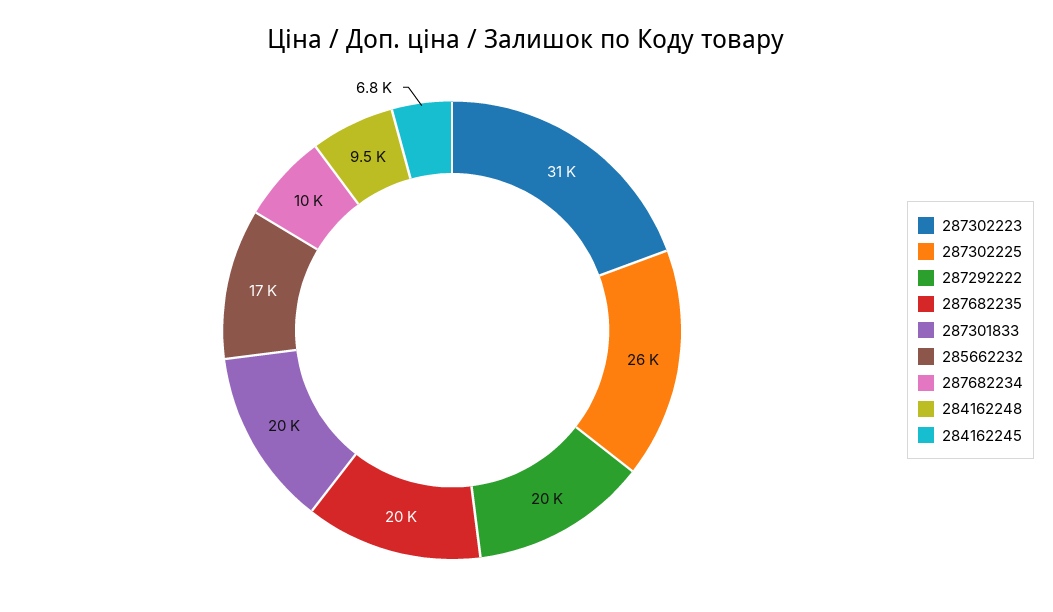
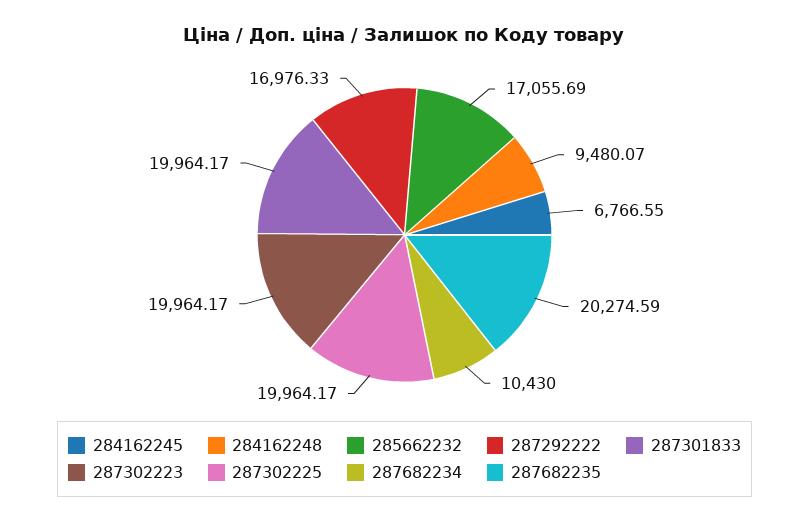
287302223: 31000 -> 19964.17
287302225: 26000 -> 19964.17
287292222: 20000 -> 16976.33

